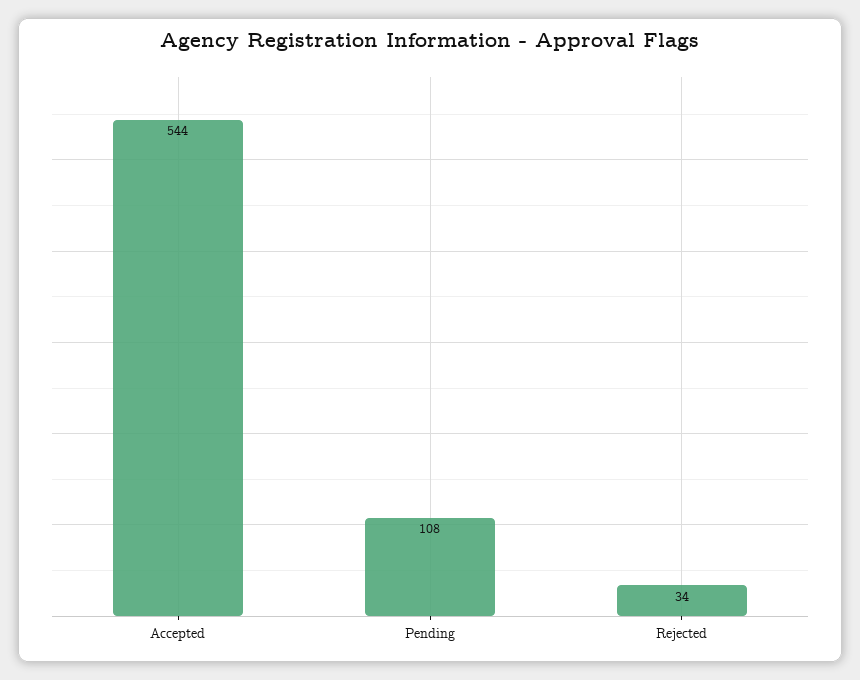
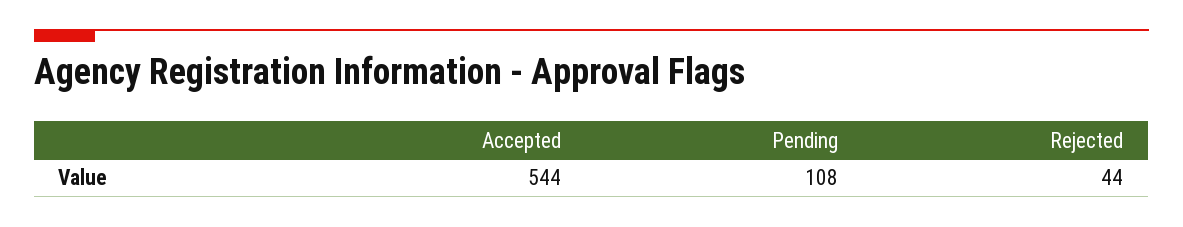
Rejected: 34 -> 44

